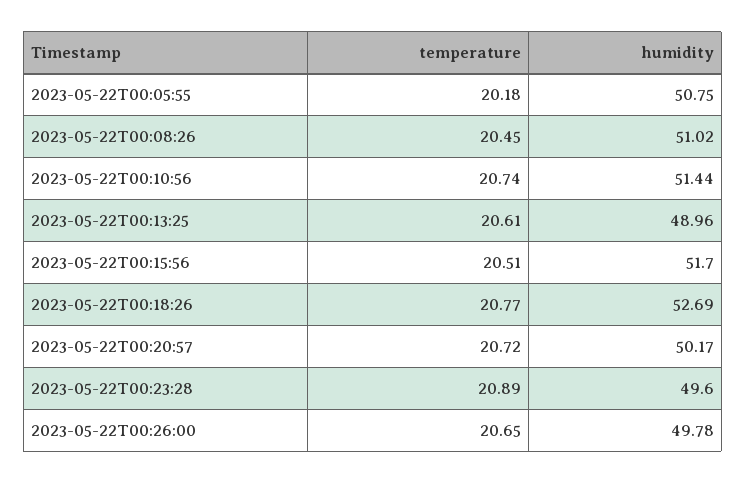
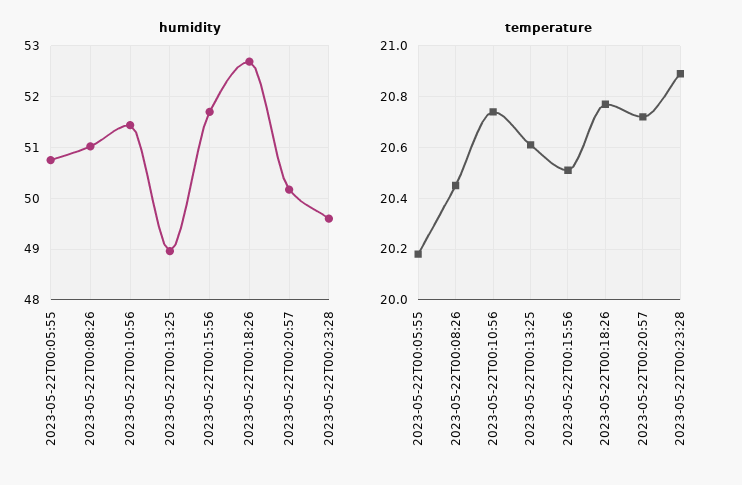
temperature, 2023-05-22T00:26:00: 20.65 -> none
humidity, 2023-05-22T00:26:00: 49.78 -> none

